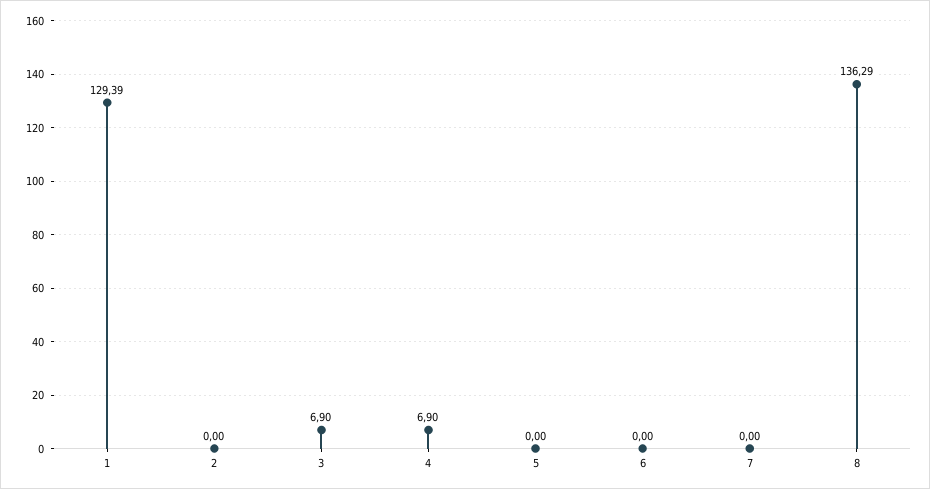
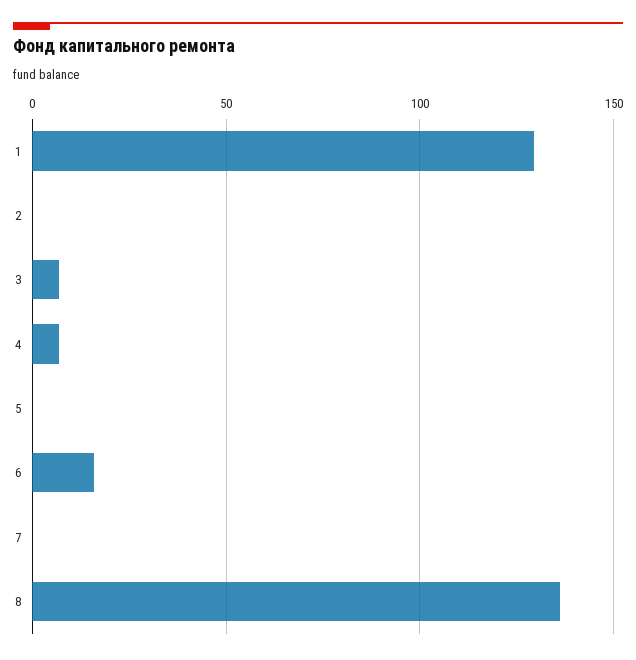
6: 0 -> 15

